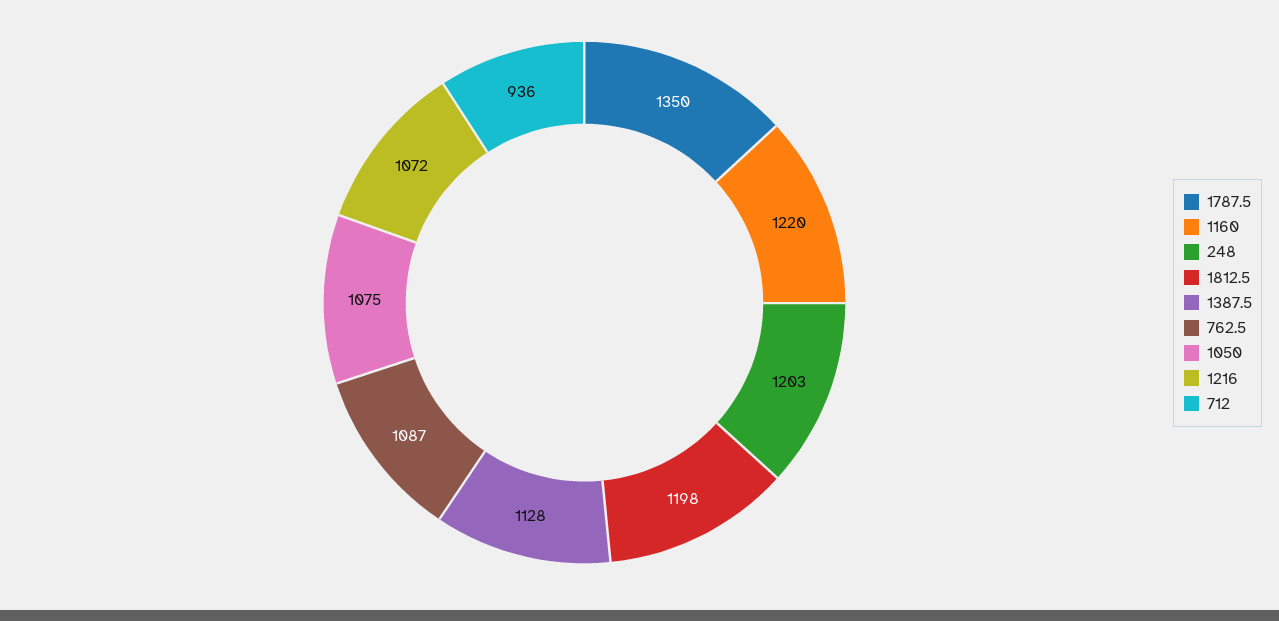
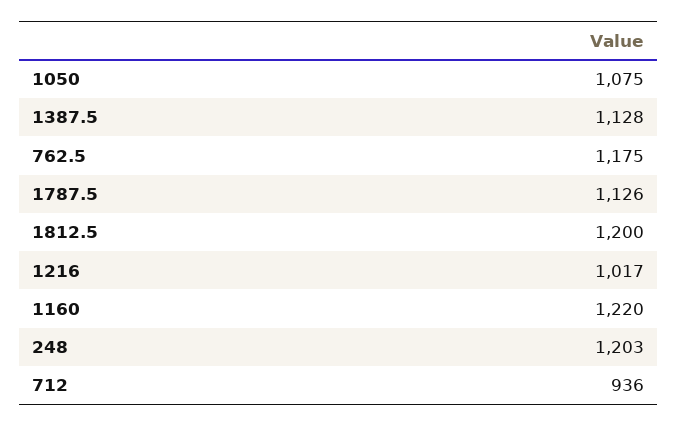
1787.5: 1350 -> 1126
1812.5: 1198 -> 1200
762.5: 1087 -> 1175
1216: 1072 -> 1017

